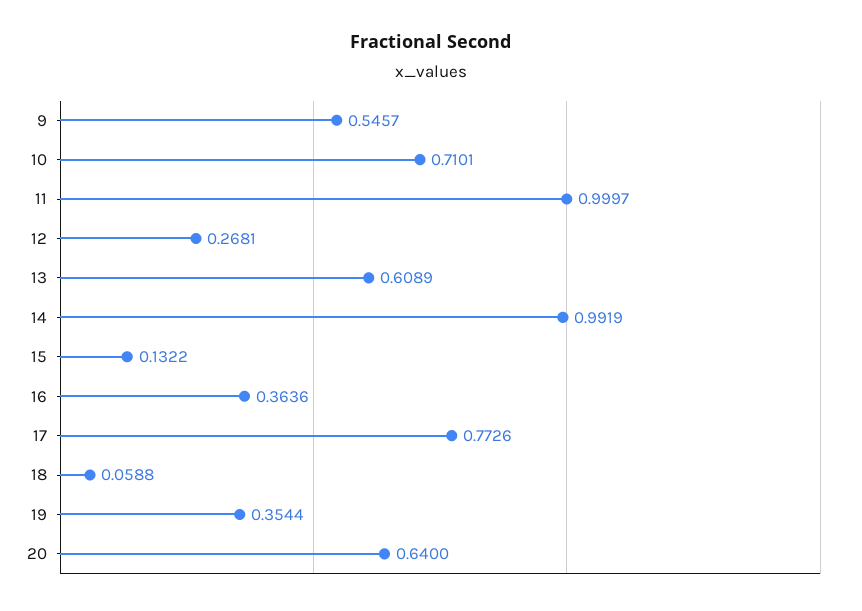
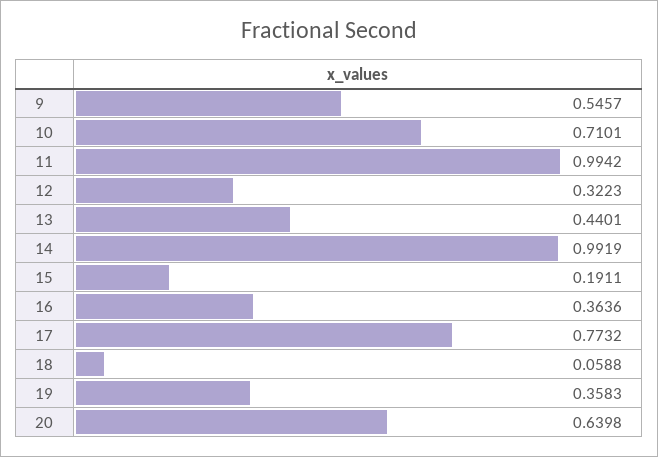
11: 0.9997 -> 0.9942
12: 0.2681 -> 0.3223
13: 0.6089 -> 0.4401
15: 0.1322 -> 0.1911
17: 0.7726 -> 0.7732
19: 0.3544 -> 0.3583
20: 0.64 -> 0.6398

